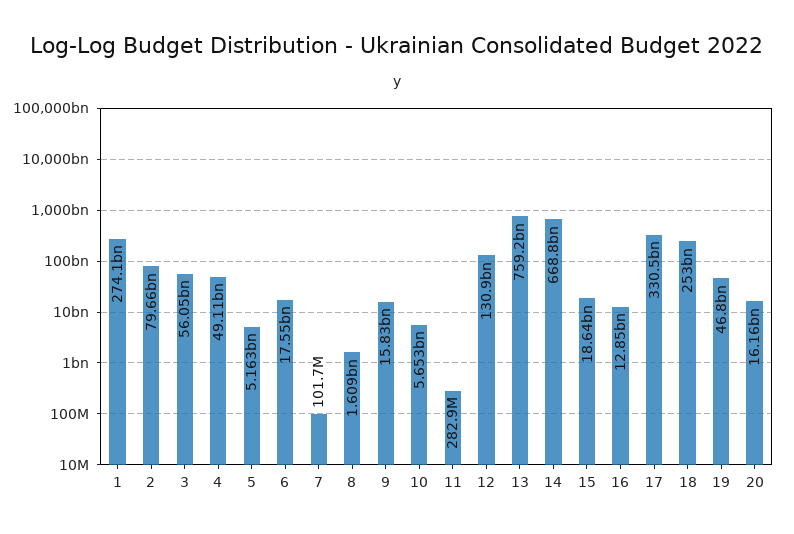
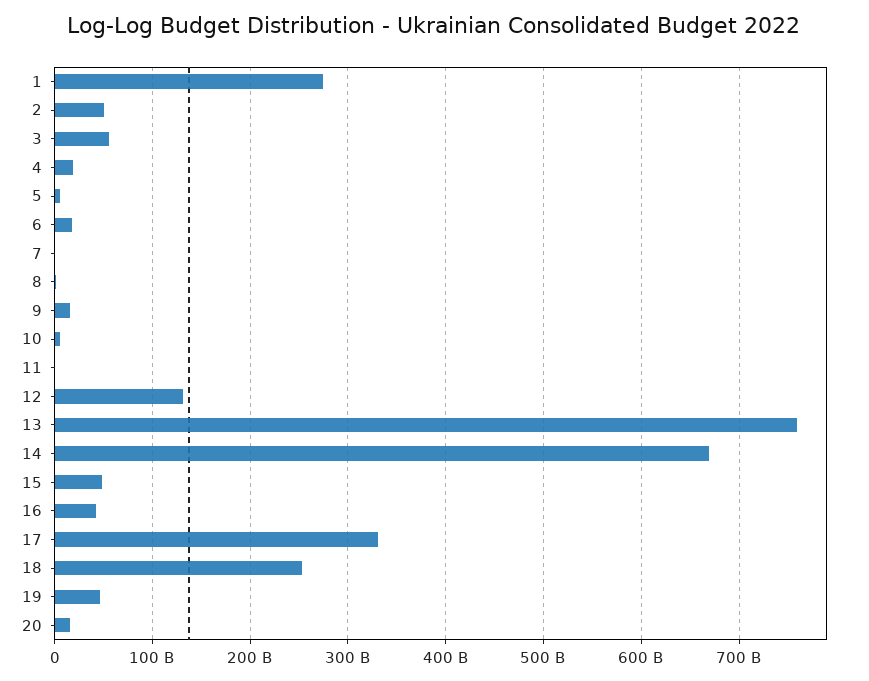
2: 79660000000 -> 50000000000
4: 49110000000 -> 20000000000
15: 18640000000 -> 50000000000
16: 12850000000 -> 40000000000

